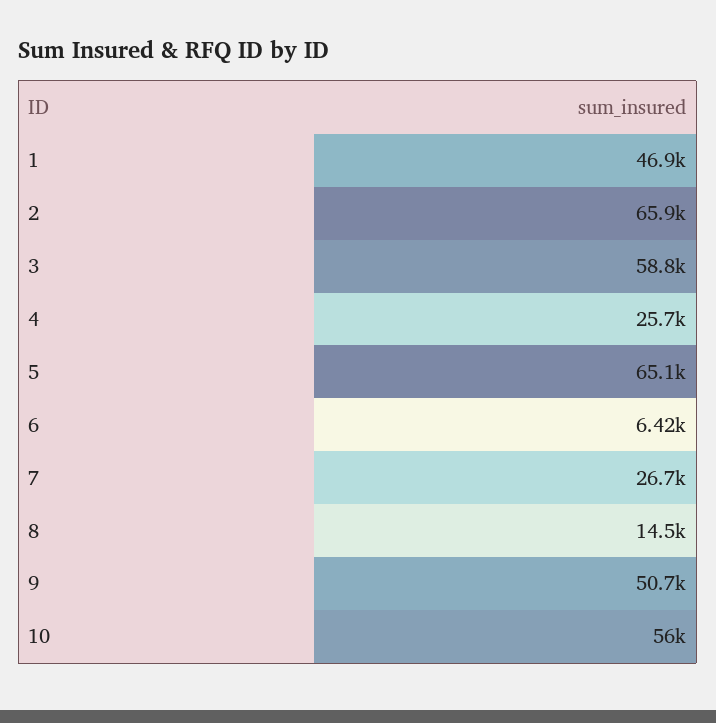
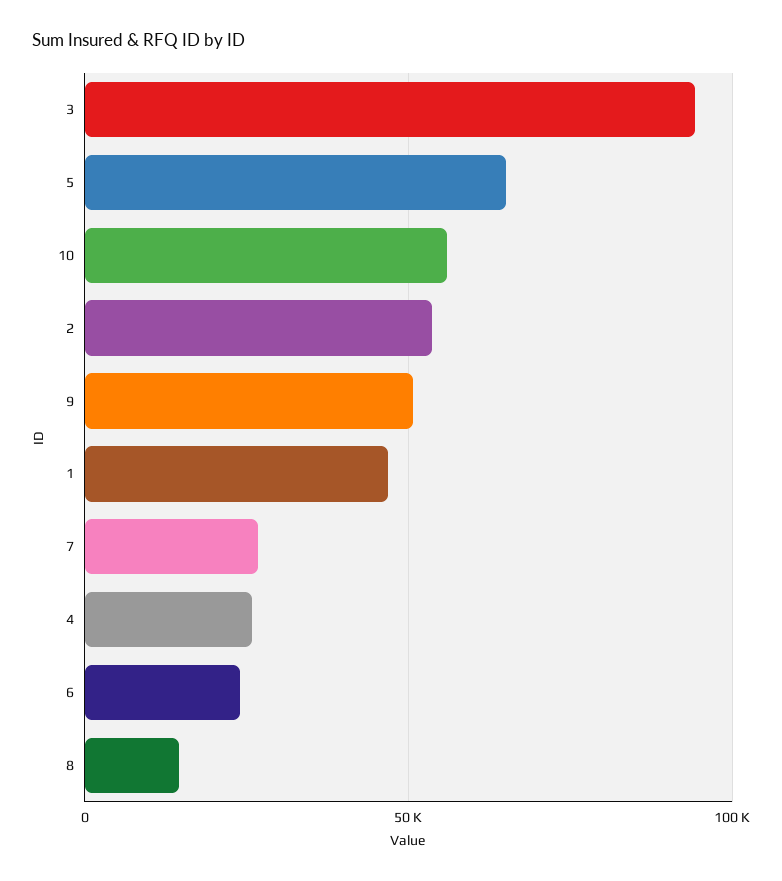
2: 65900 -> 55000
3: 58800 -> 95000
6: 6420 -> 25000

